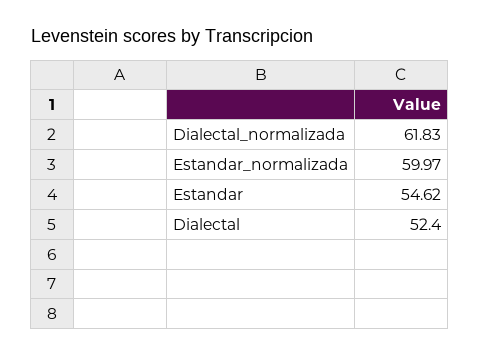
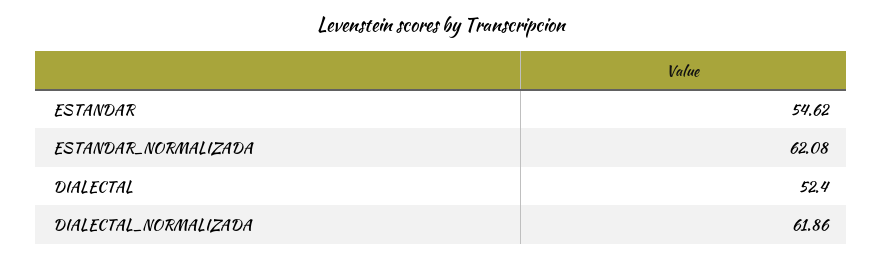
Dialectal_normalizada: 61.83 -> 61.86
Estandar_normalizada: 59.97 -> 62.08

